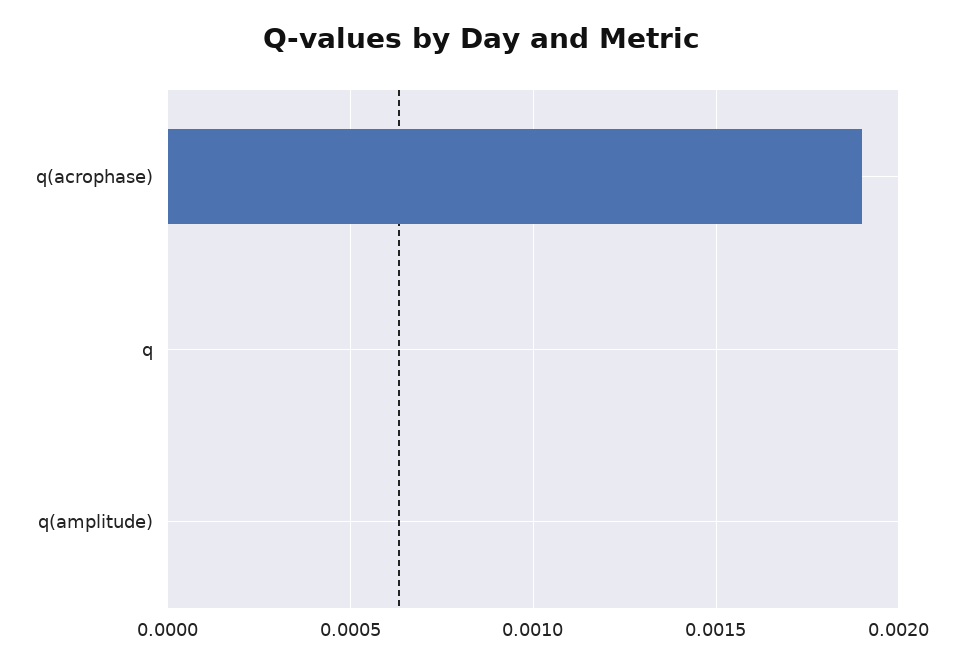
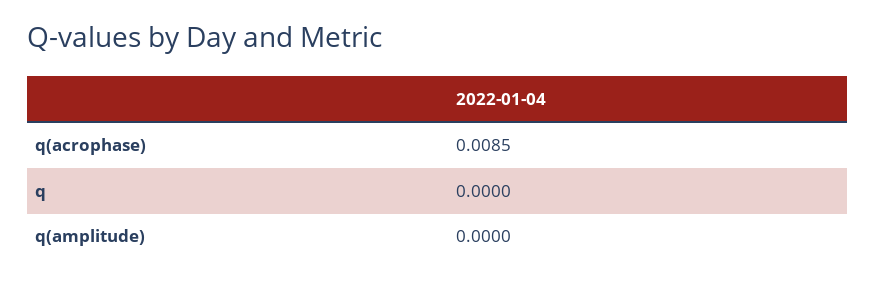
q(acrophase): 0.0019 -> 0.0085

